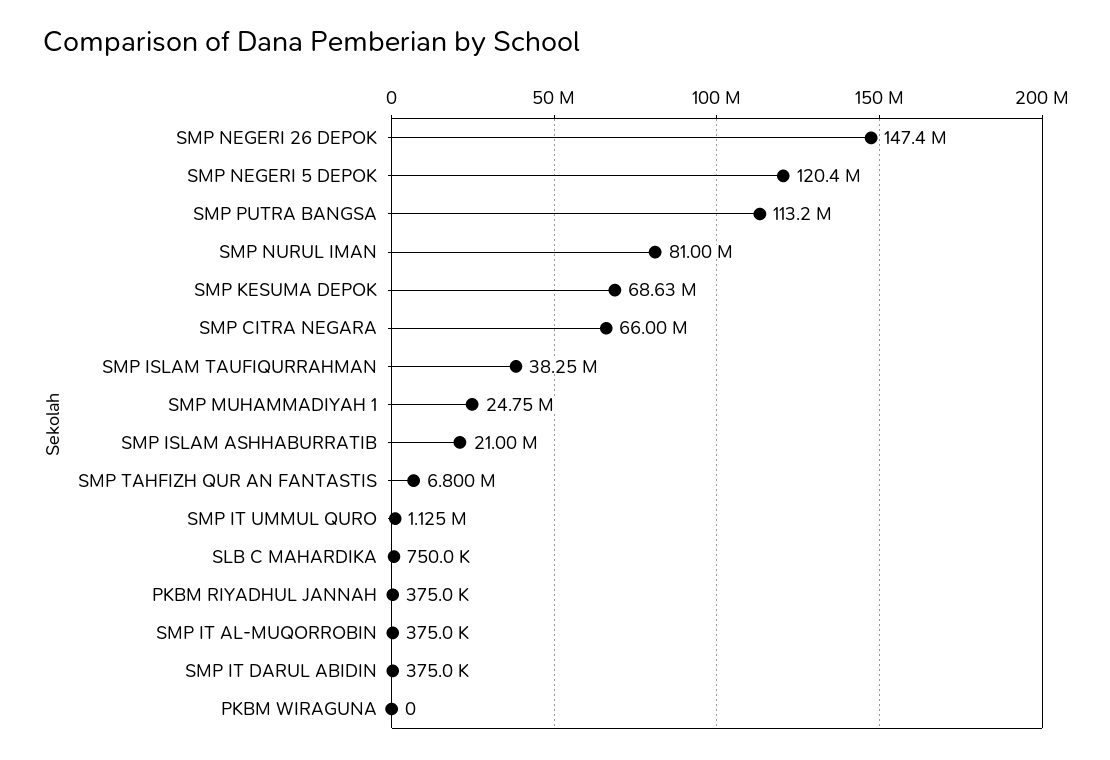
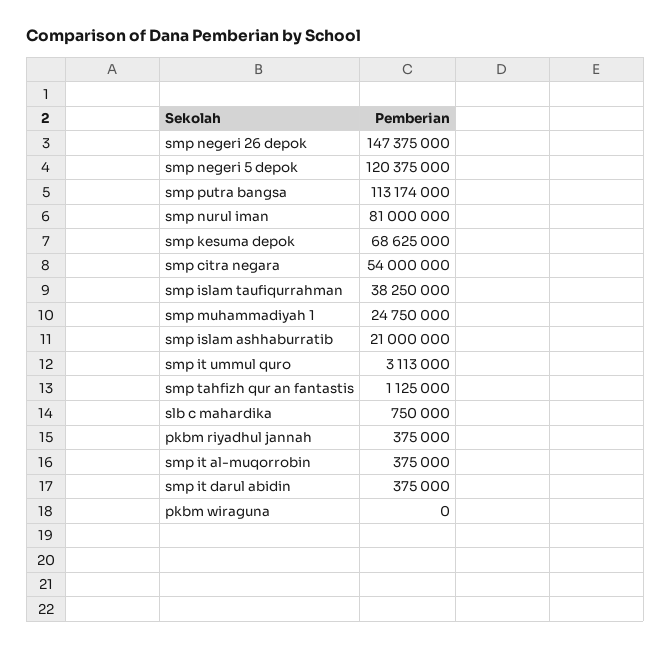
SMP CITRA NEGARA: 66000000 -> 54000000
SMP TAHFIZH QUR AN FANTASTIS: 6800000 -> 1125000
SMP IT UMMUL QURO: 1125000 -> 3113000

